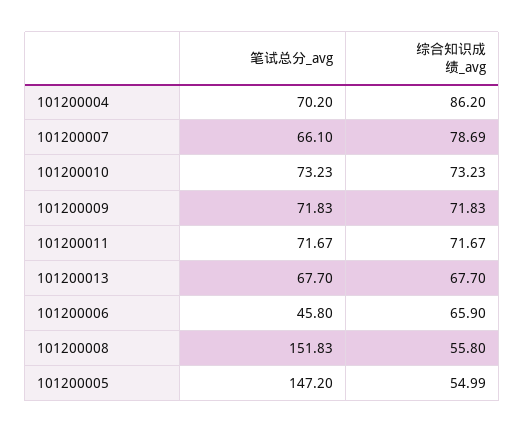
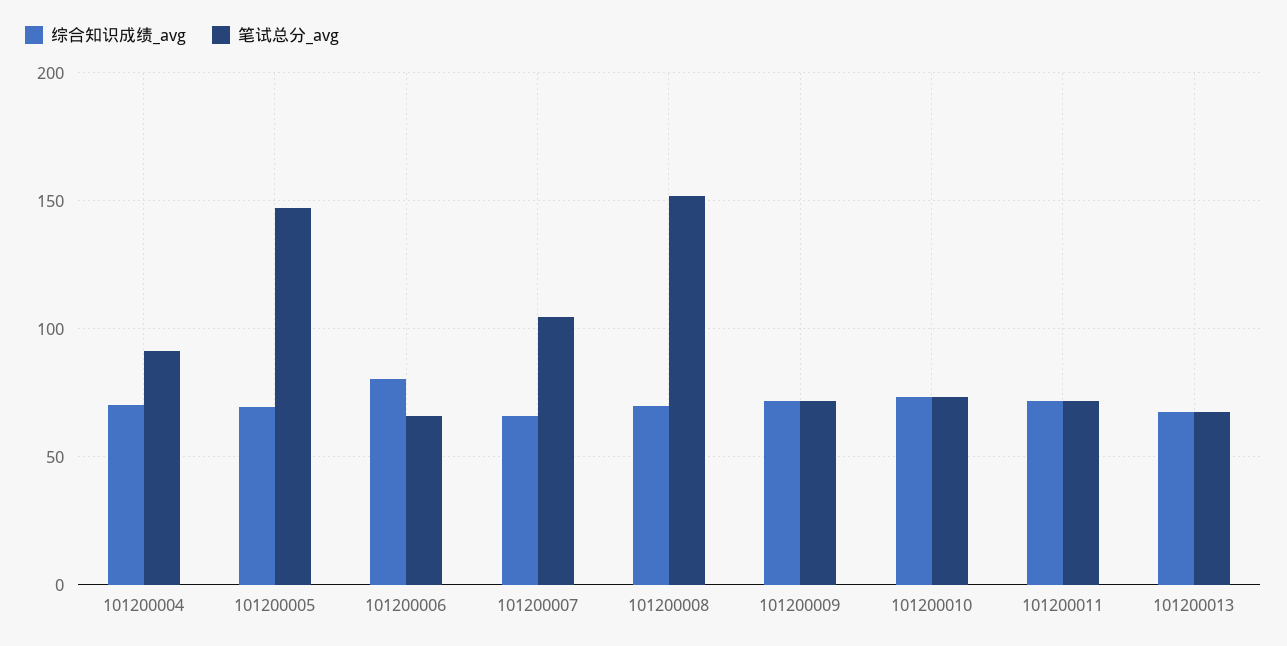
笔试总分_avg, 101200004: 70.2 -> 90
综合知识成绩_avg, 101200004: 86.2 -> 70
笔试总分_avg, 101200007: 66.1 -> 105
综合知识成绩_avg, 101200007: 78.69 -> 65
笔试总分_avg, 101200006: 45.8 -> 65
综合知识成绩_avg, 101200006: 65.9 -> 80
综合知识成绩_avg, 101200008: 55.8 -> 70
综合知识成绩_avg, 101200005: 54.99 -> 70

